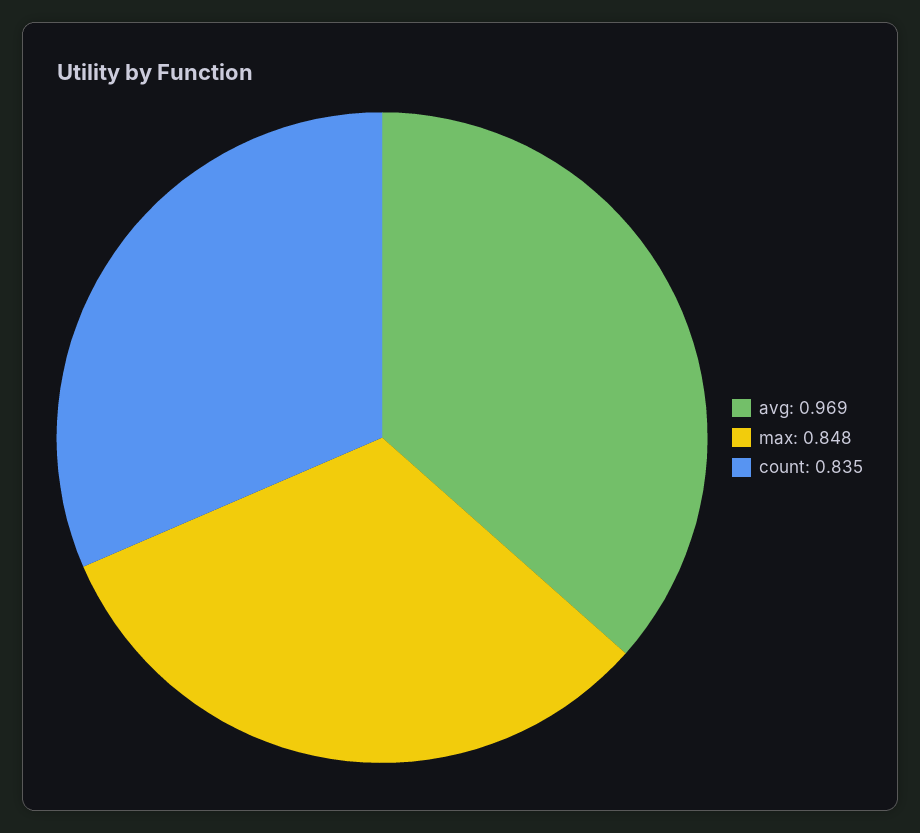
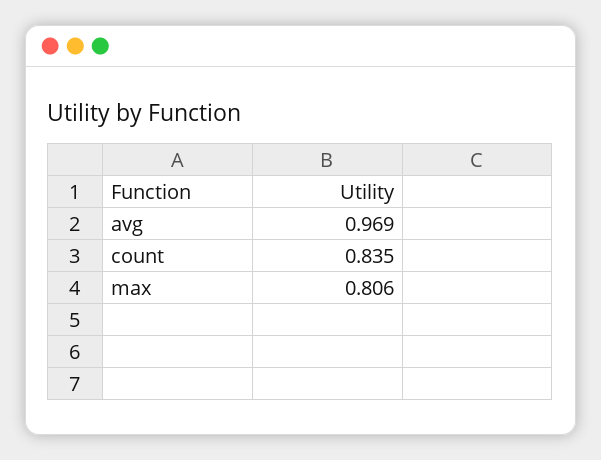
max: 0.848 -> 0.806

